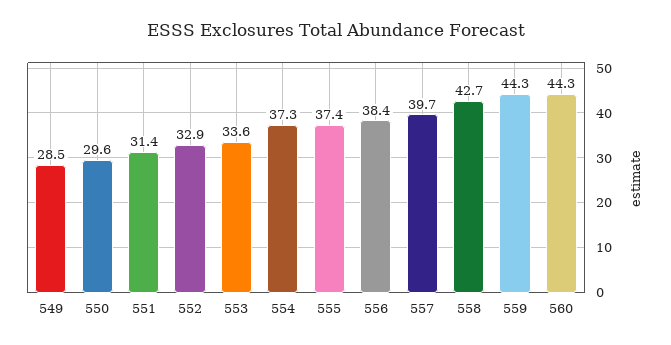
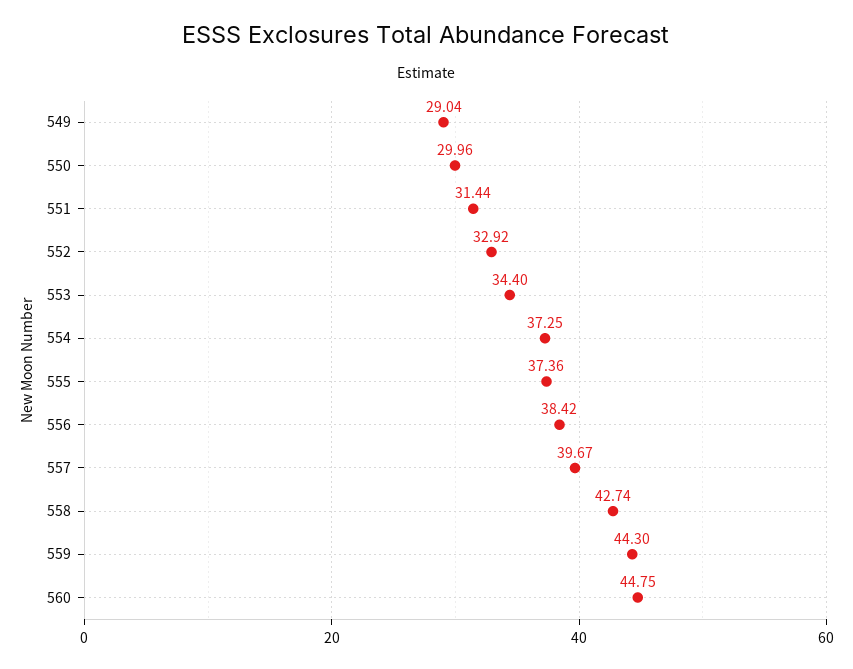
549: 28.5 -> 29.04
550: 29.6 -> 29.96
553: 33.6 -> 34.4
560: 44.3 -> 44.75

